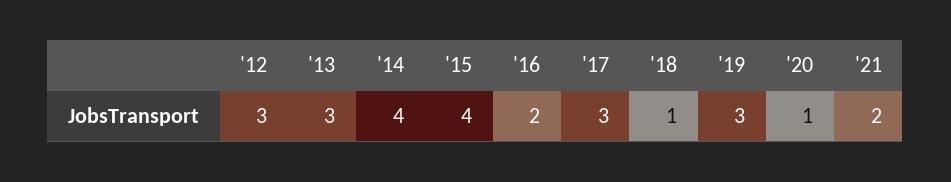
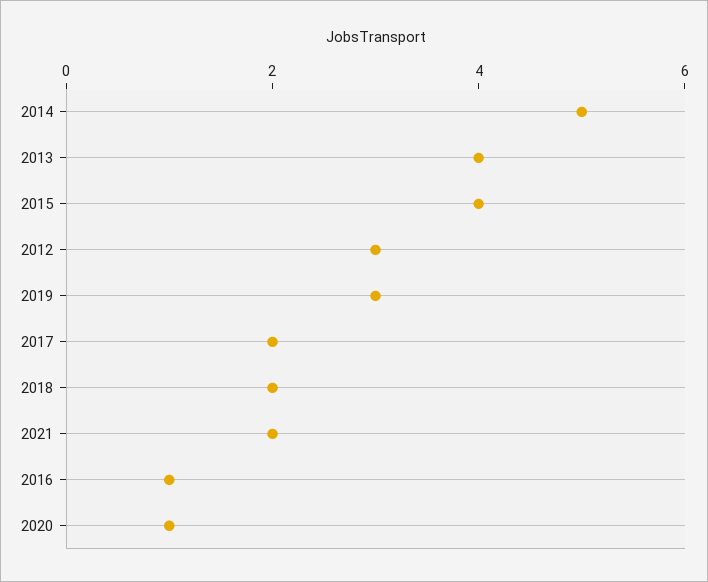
'13: 3 -> 4
'14: 4 -> 5
'16: 2 -> 1
'17: 3 -> 2
'18: 1 -> 2

